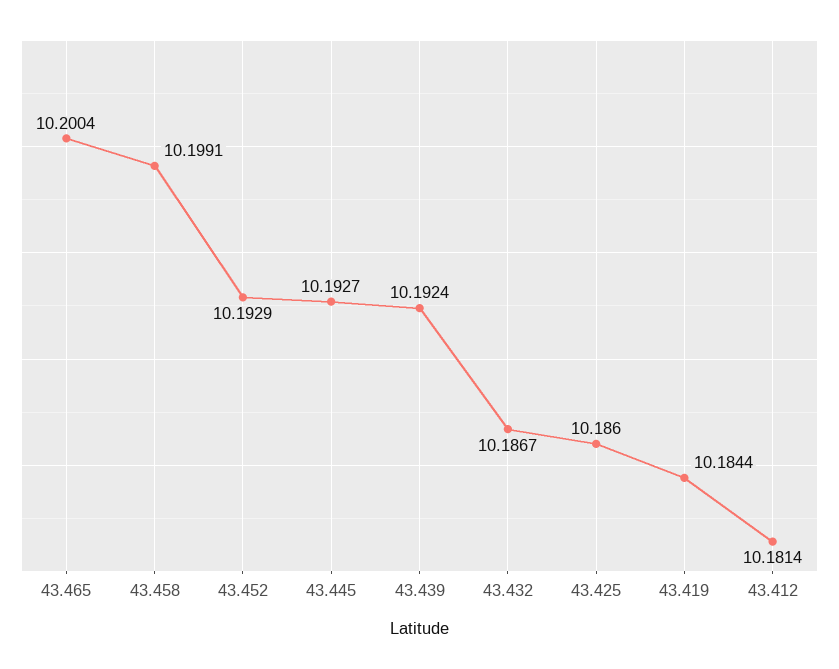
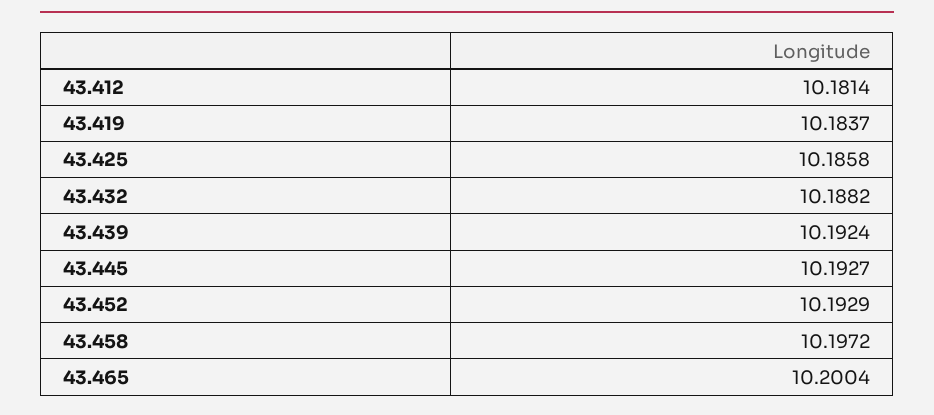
43.458: 10.1991 -> 10.1972
43.432: 10.1867 -> 10.1882
43.425: 10.186 -> 10.1858
43.419: 10.1844 -> 10.1837

